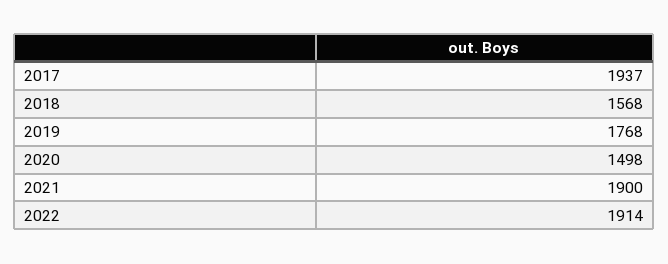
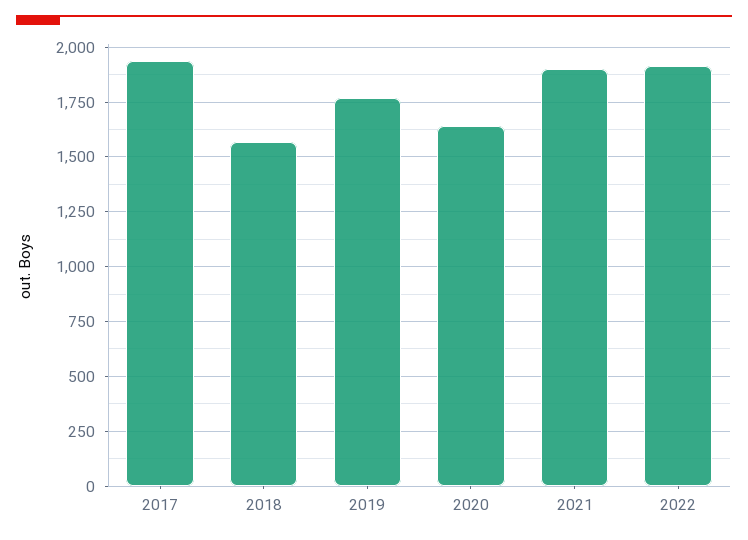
2020: 1498 -> 1650

